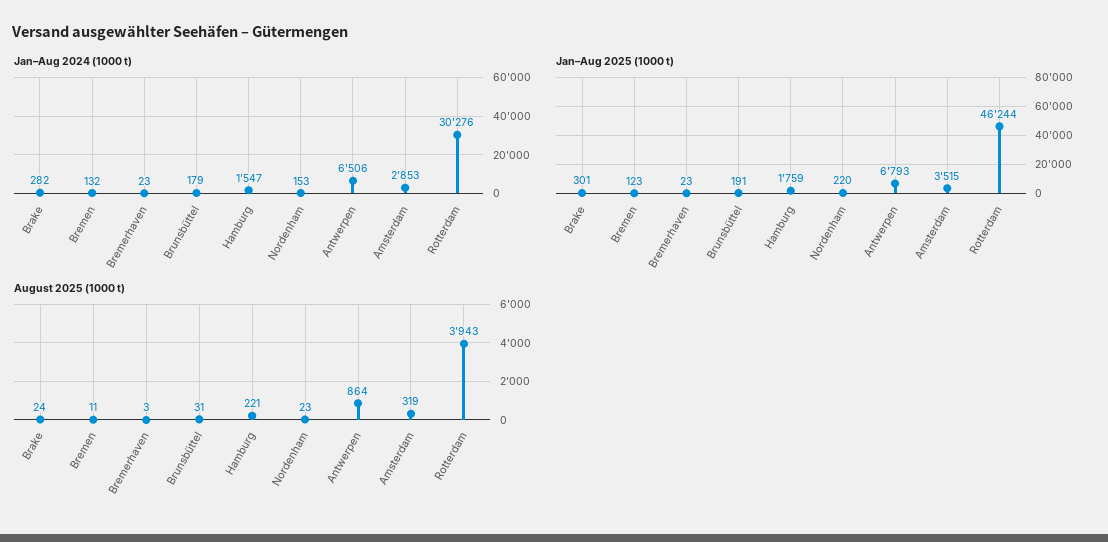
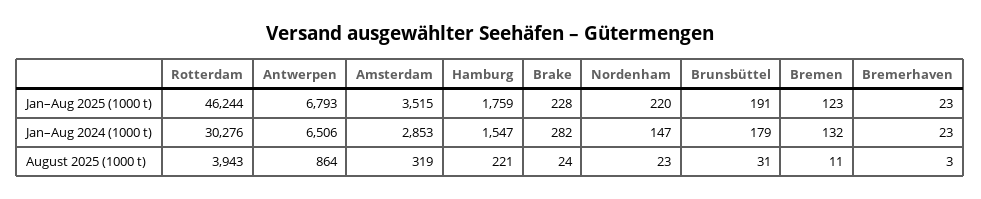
Jan–Aug 2024 (1000 t), Nordenham: 153 -> 147
Jan–Aug 2025 (1000 t), Brake: 301 -> 228

